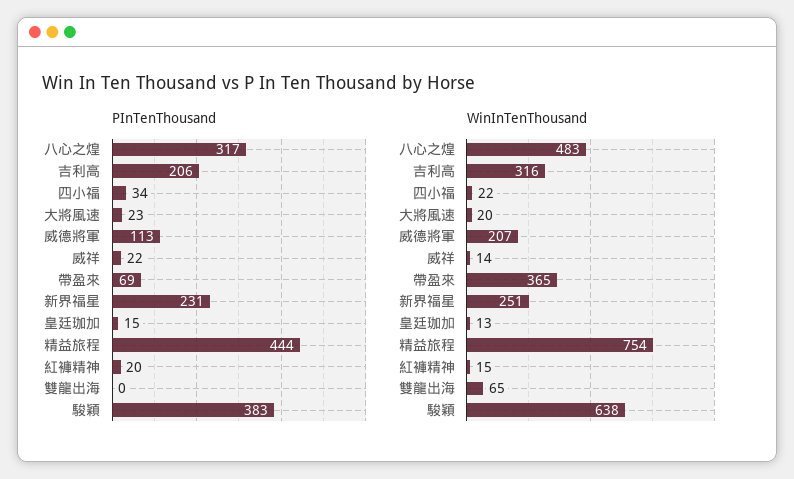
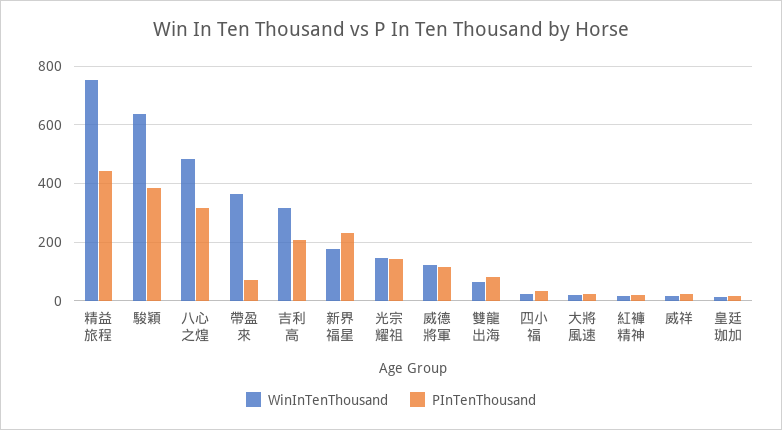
PInTenThousand, 雙龍出海: 0 -> 75
WinInTenThousand, 威德將軍: 207 -> 125
WinInTenThousand, 新界福星: 251 -> 175
WinInTenThousand, 光宗耀祖: none -> 150
PInTenThousand, 光宗耀祖: none -> 150

